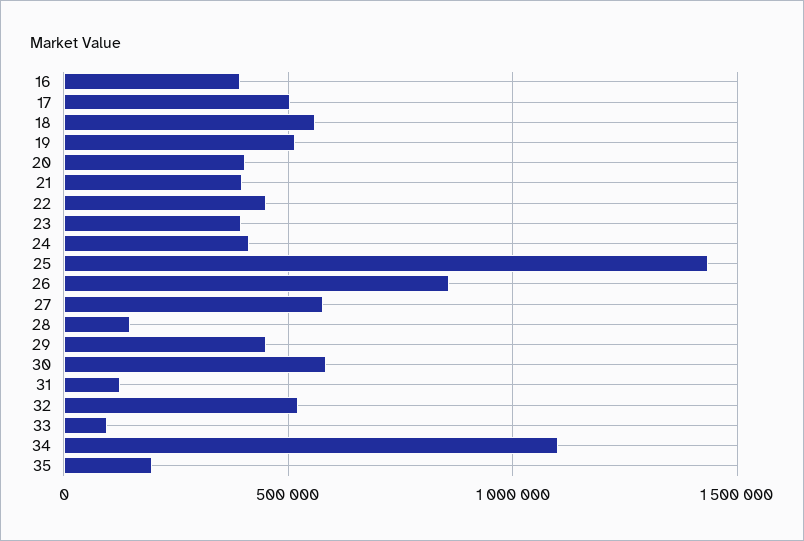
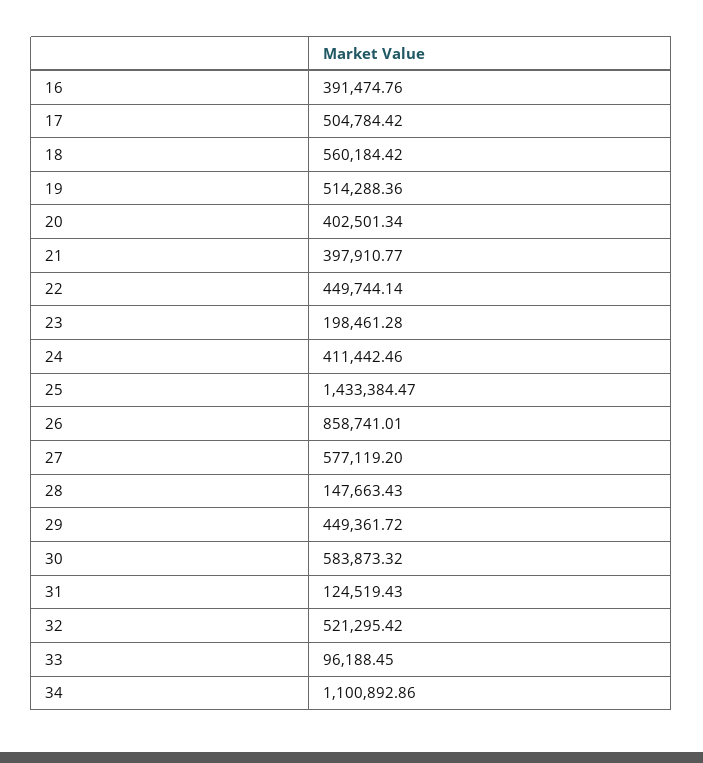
23: 400000 -> 198461.28
35: 200000 -> none

